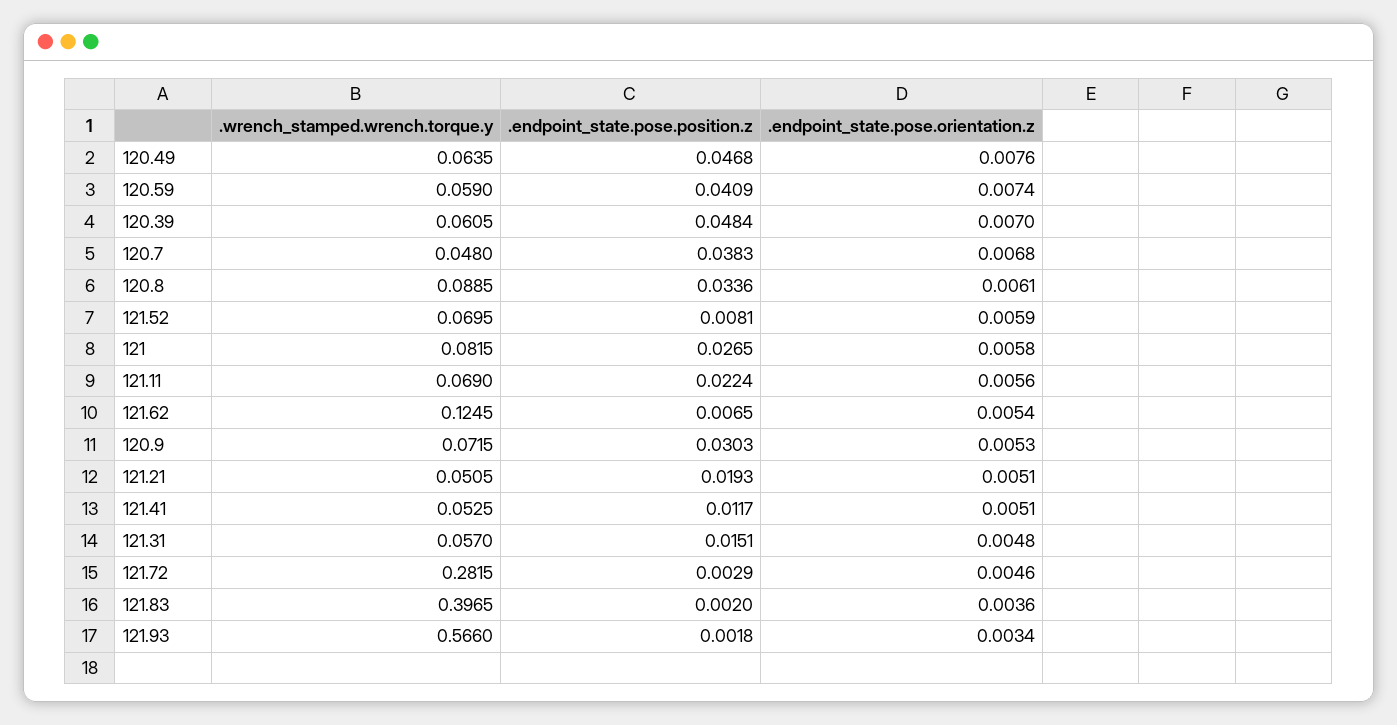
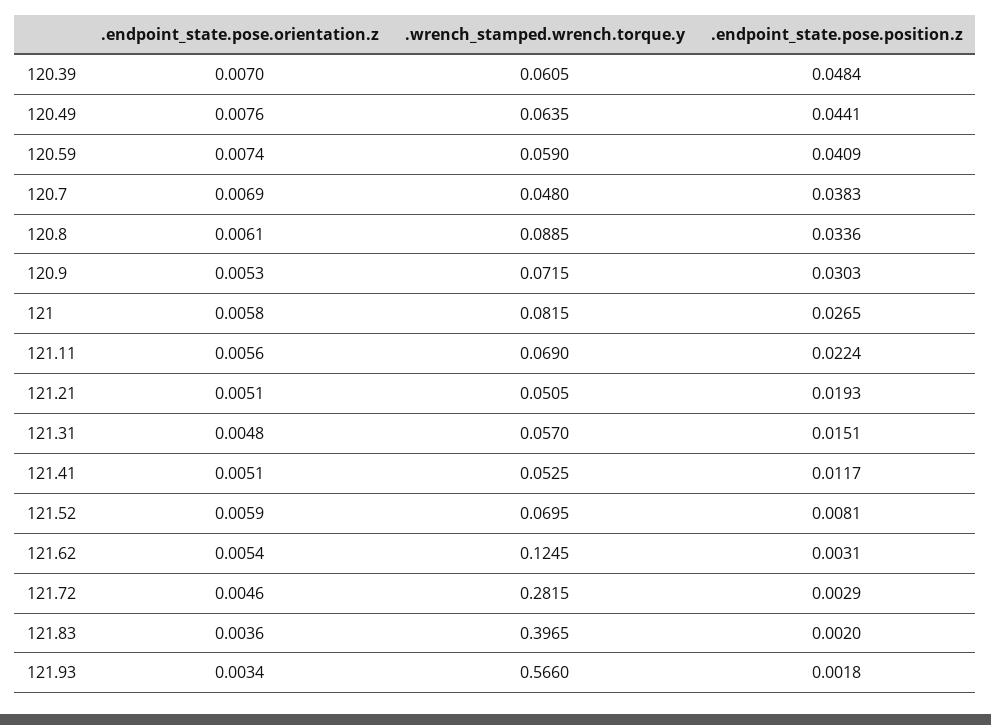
.endpoint_state.pose.position.z, 120.49: 0.0468 -> 0.0441
.endpoint_state.pose.orientation.z, 120.7: 0.0068 -> 0.0069
.endpoint_state.pose.position.z, 121.62: 0.0065 -> 0.0031

